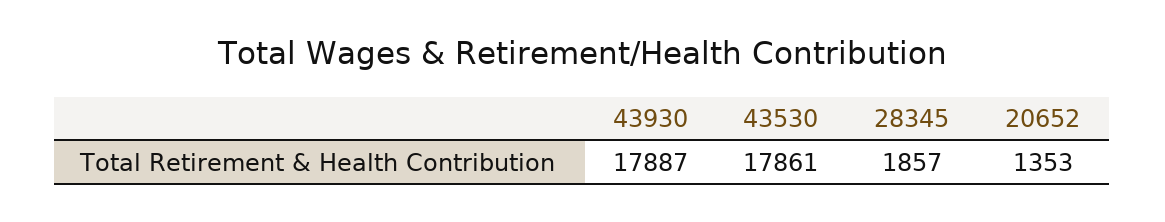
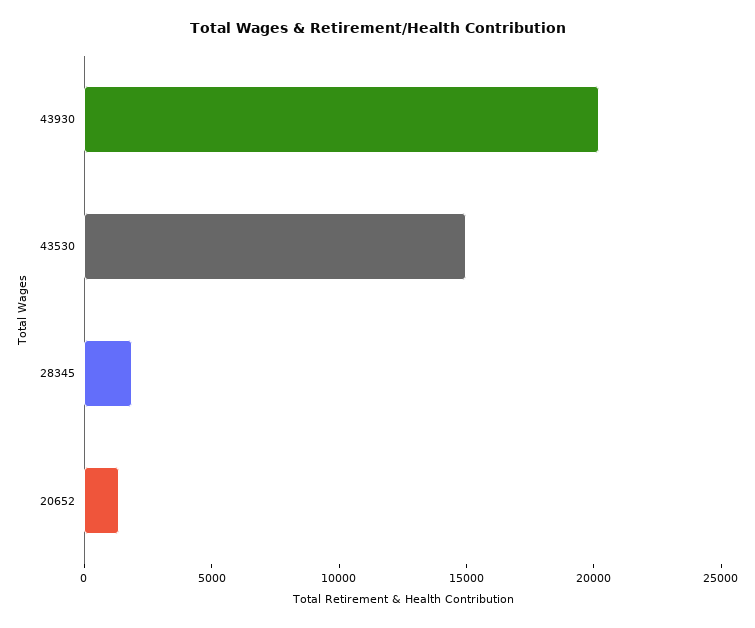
43930: 17887 -> 20000
43530: 17861 -> 15000

